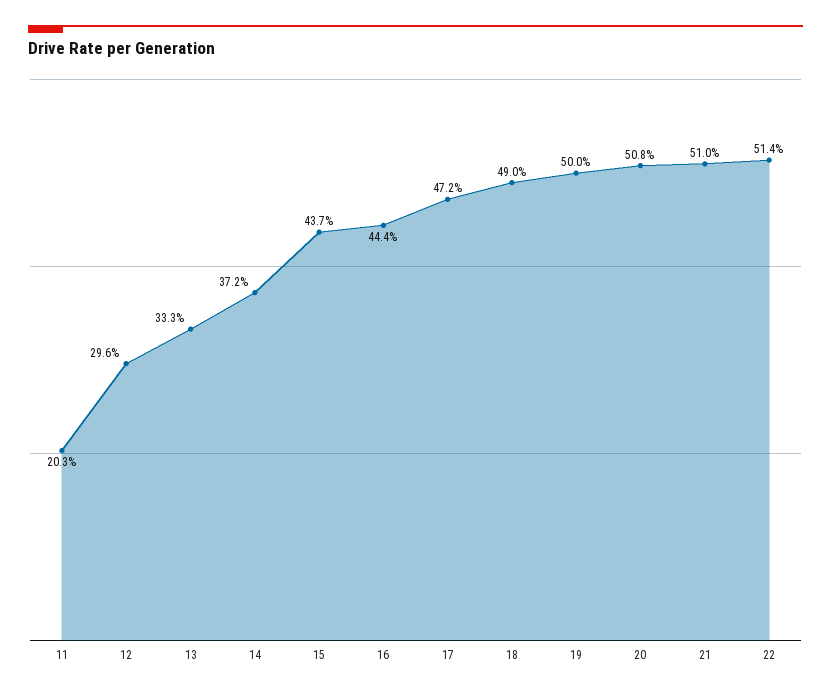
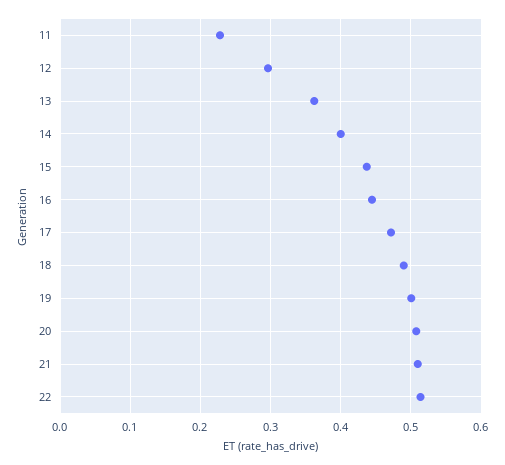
11: 0.203 -> 0.23
13: 0.333 -> 0.36
14: 0.372 -> 0.4

